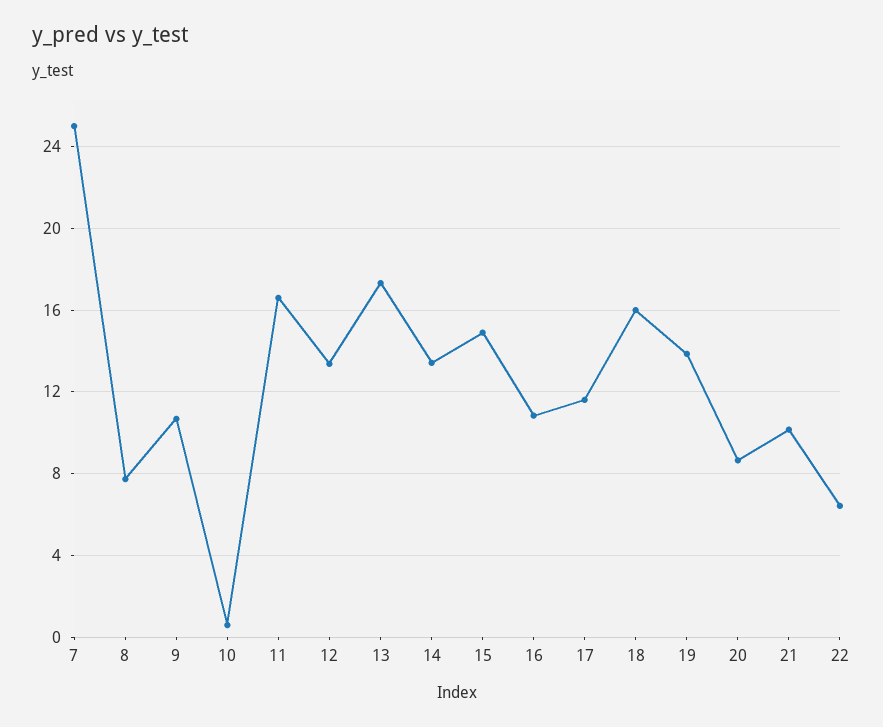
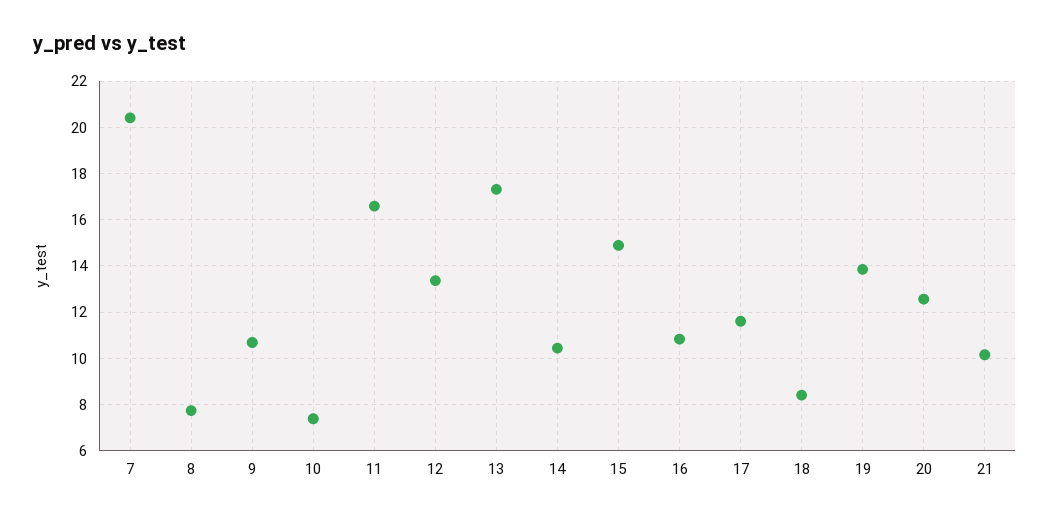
7: 25 -> 20.5
10: 0.5 -> 7.5
14: 13.5 -> 10.5
18: 16 -> 8.5
20: 8.5 -> 12.5
22: 6.5 -> none

